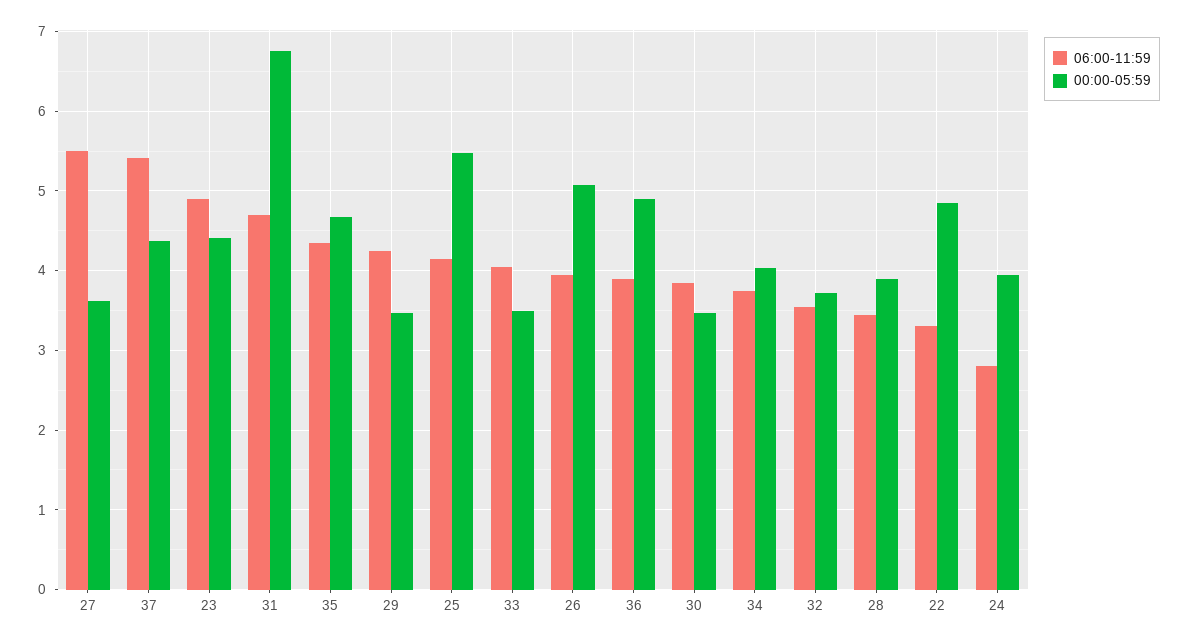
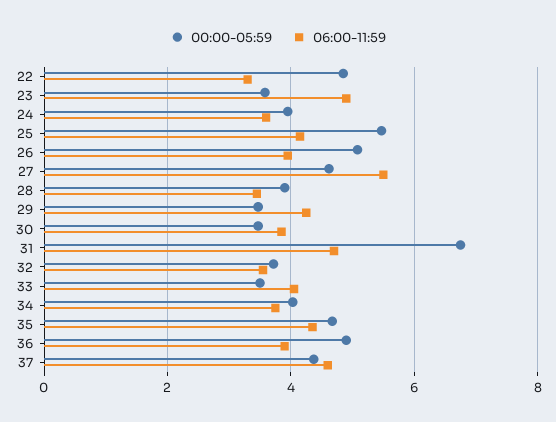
00:00-05:59, 27: 3.6 -> 4.6
06:00-11:59, 37: 5.4 -> 4.6
00:00-05:59, 23: 4.4 -> 3.6
06:00-11:59, 24: 2.8 -> 3.6

